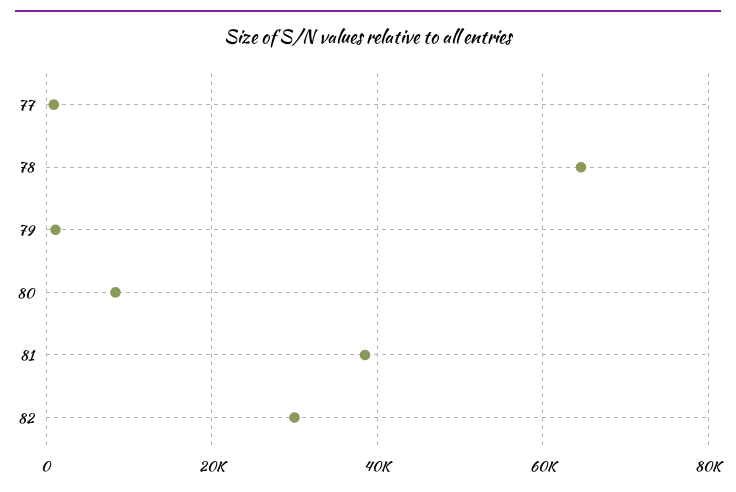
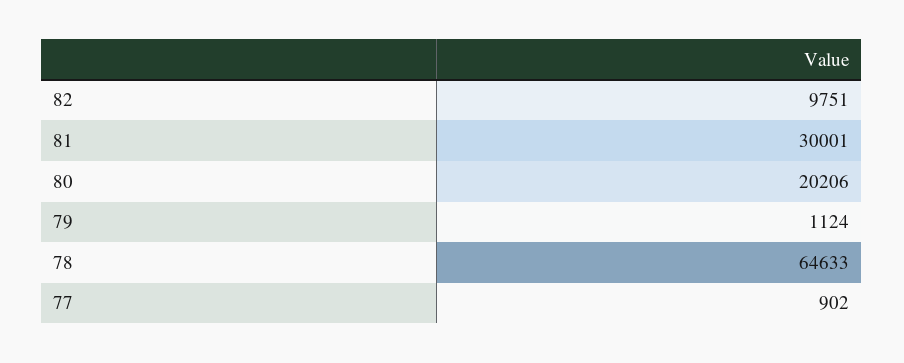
80: 8000 -> 20206
81: 38000 -> 30001
82: 30000 -> 9751

